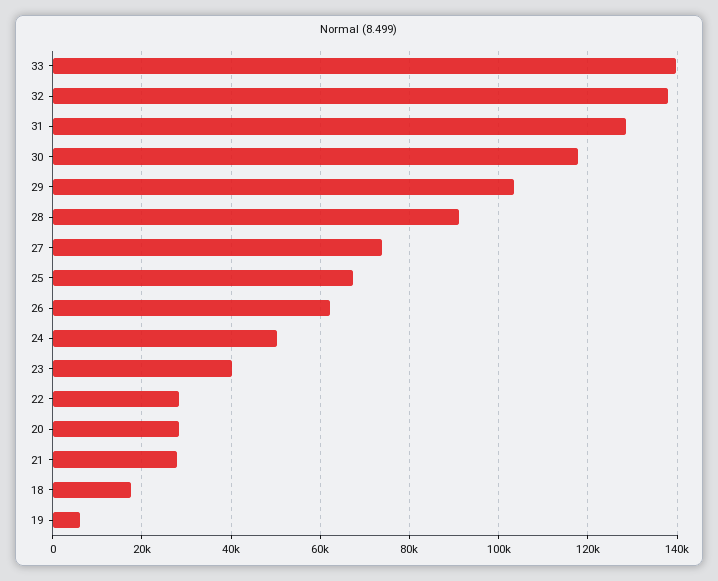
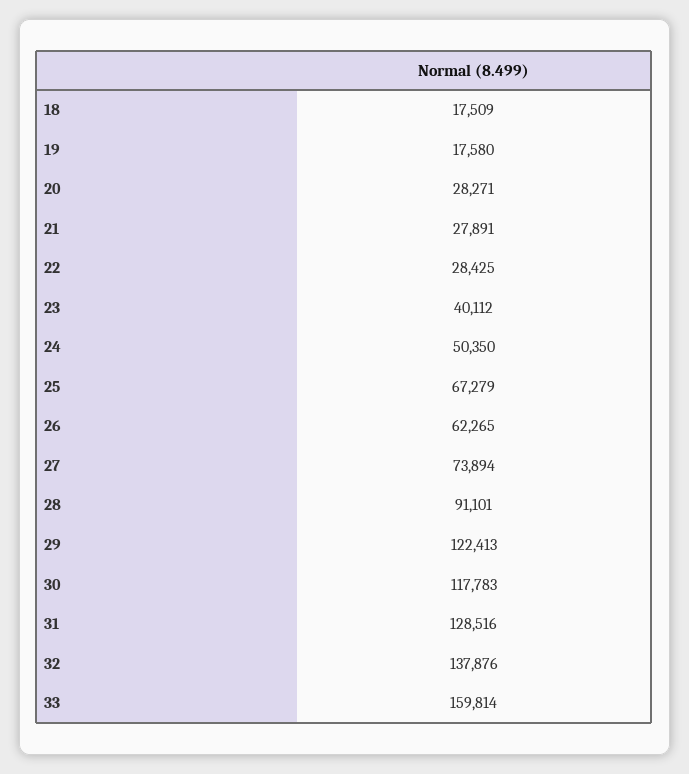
33: 140000 -> 159814
29: 104000 -> 122413
19: 6000 -> 17580

